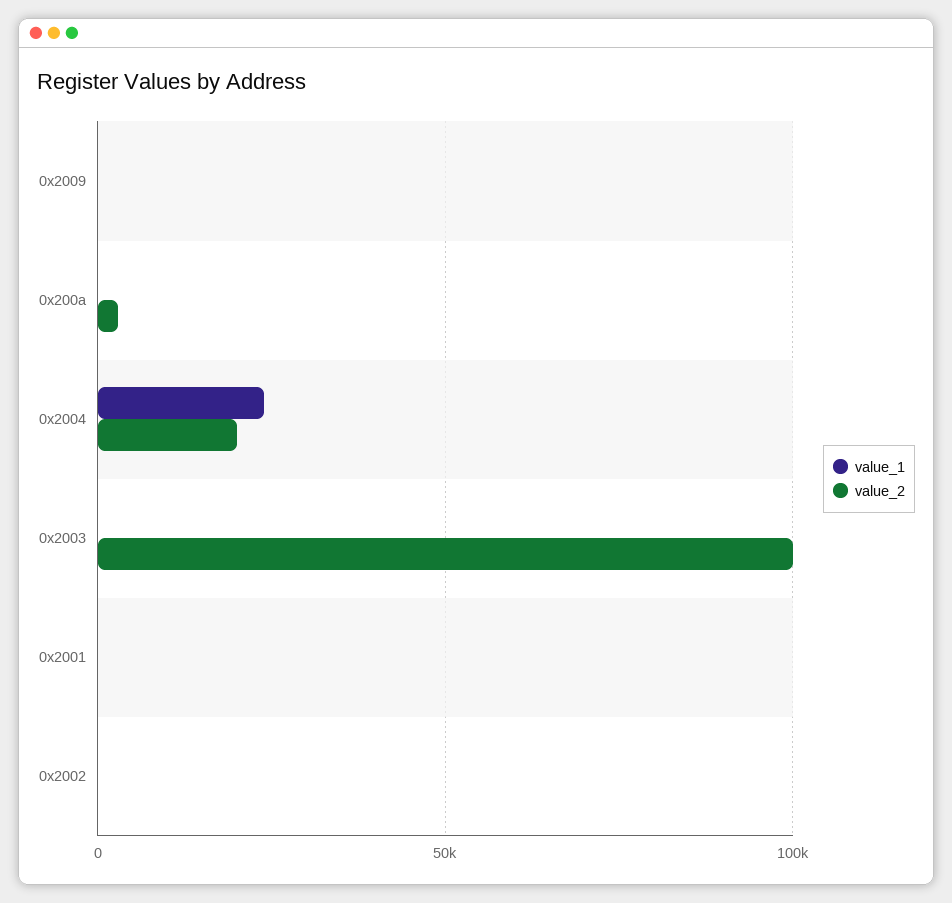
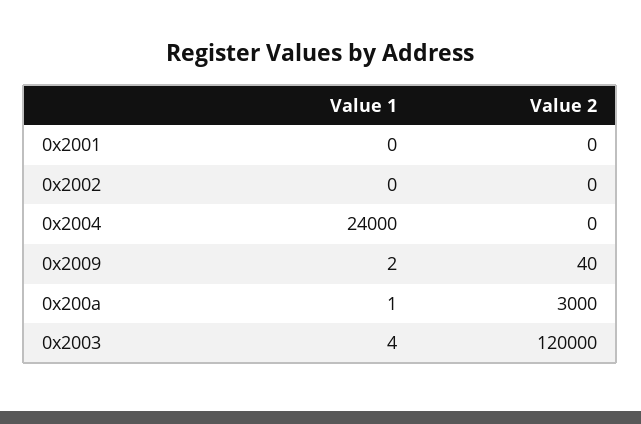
value_2, 0x2004: 20000 -> 0
value_2, 0x2003: 100000 -> 120000

